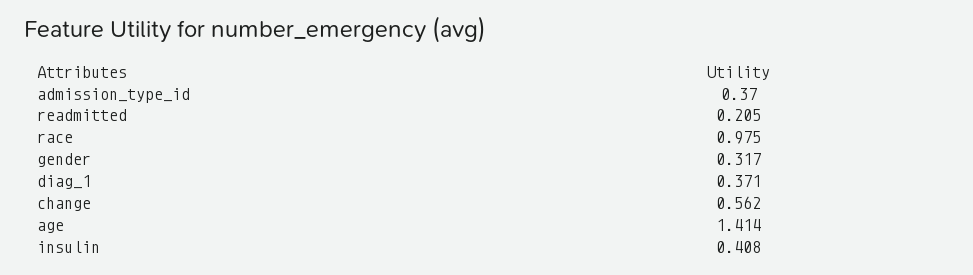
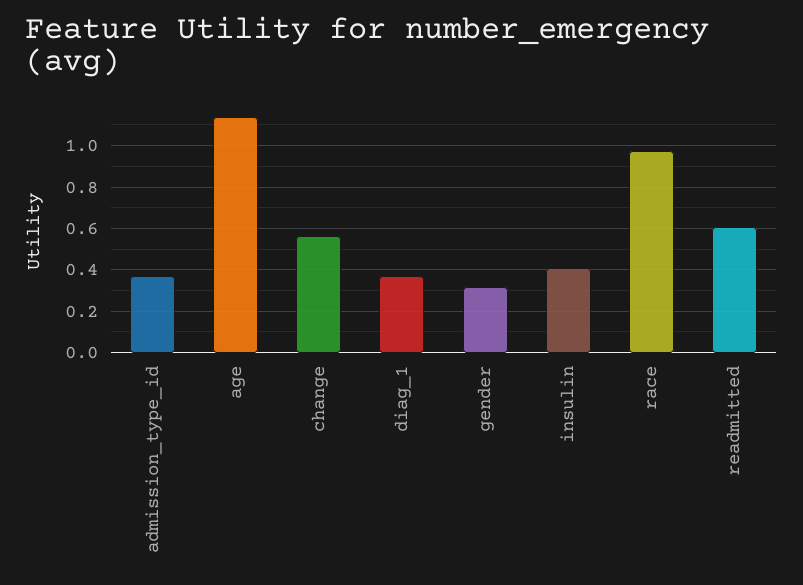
readmitted: 0.205 -> 0.6
age: 1.414 -> 1.15

